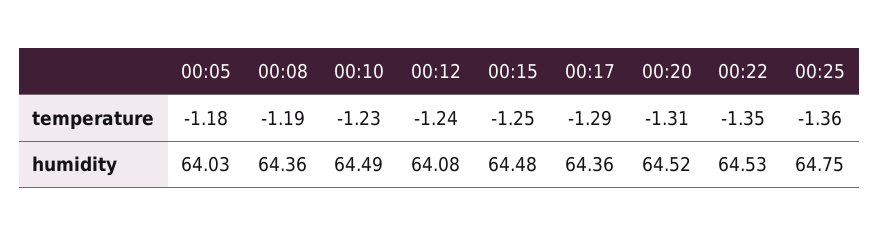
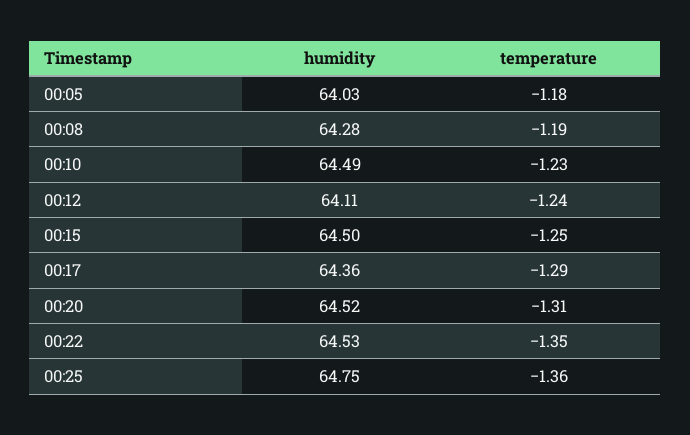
00:08, humidity: 64.36 -> 64.28
00:12, humidity: 64.08 -> 64.11
00:15, humidity: 64.48 -> 64.5

